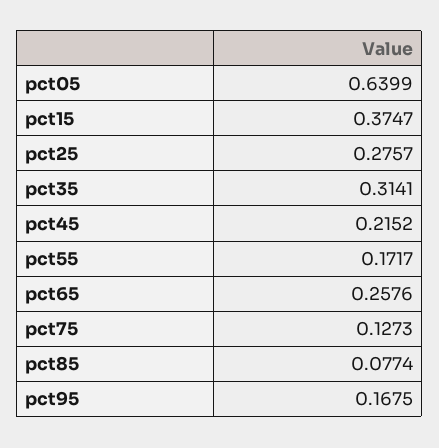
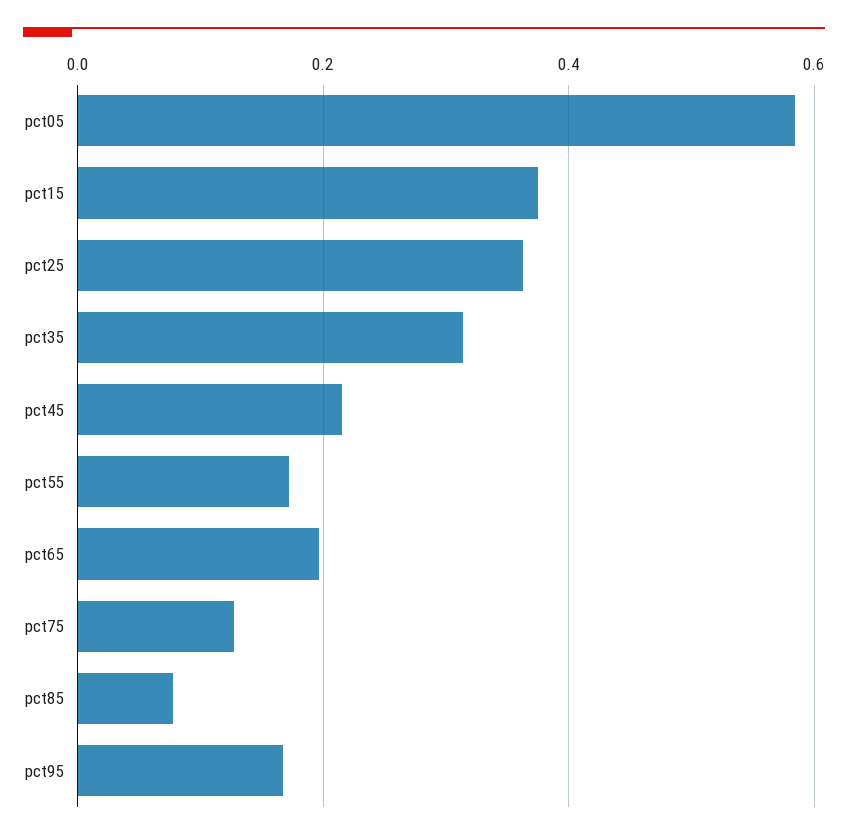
pct05: 0.6399 -> 0.58
pct25: 0.2757 -> 0.36
pct65: 0.2576 -> 0.2

